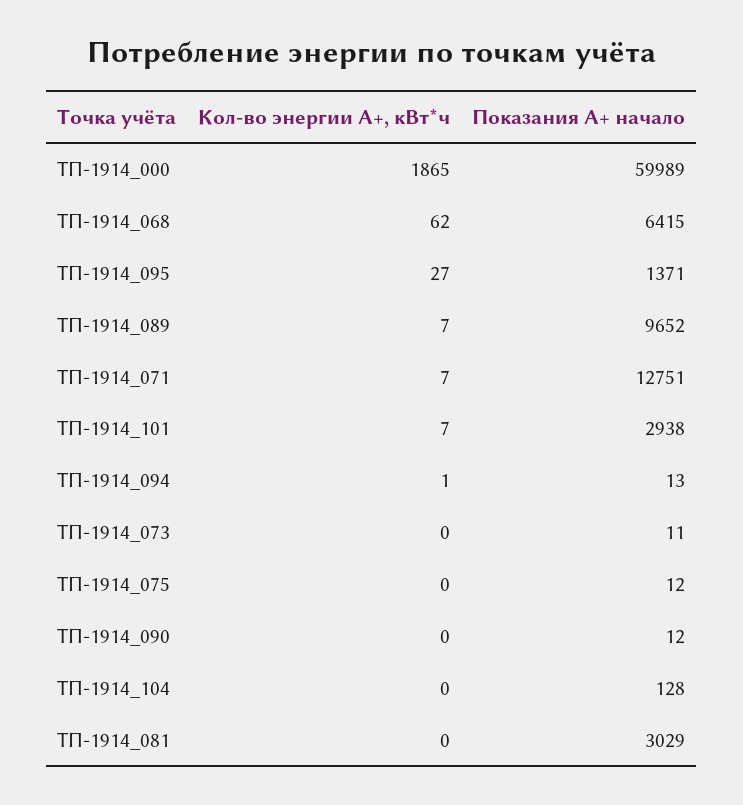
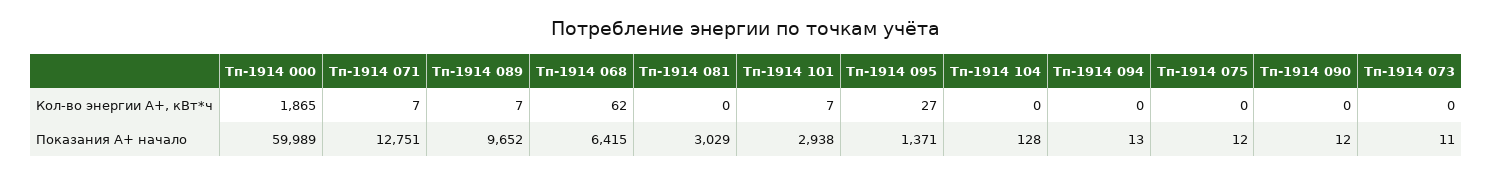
Кол-во энергии А+, кВт*ч, ТП-1914_094: 1 -> 0

